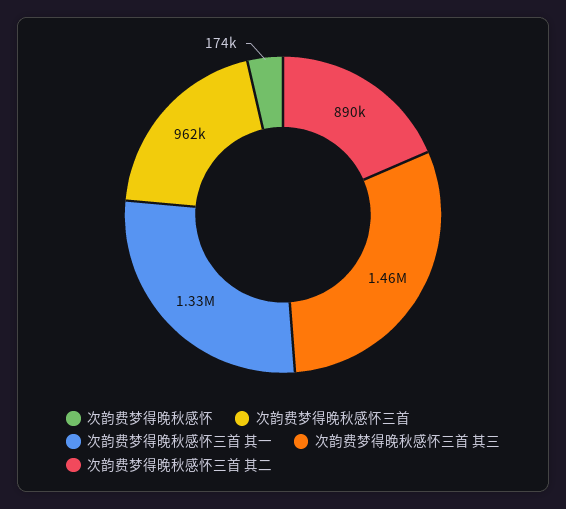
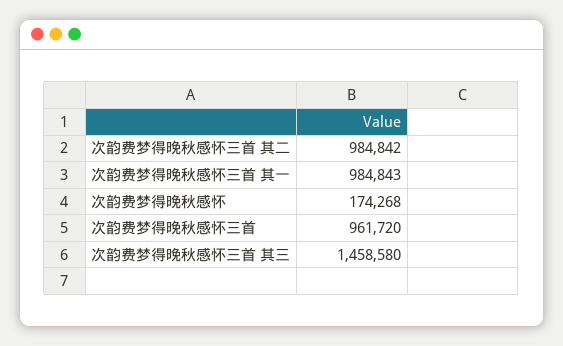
次韵费梦得晚秋感怀三首 其一: 1330000 -> 984843
次韵费梦得晚秋感怀三首 其二: 890000 -> 984842

